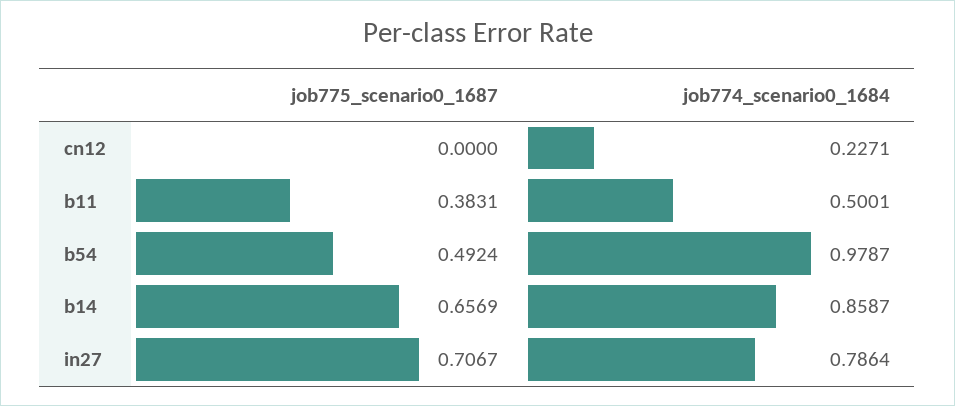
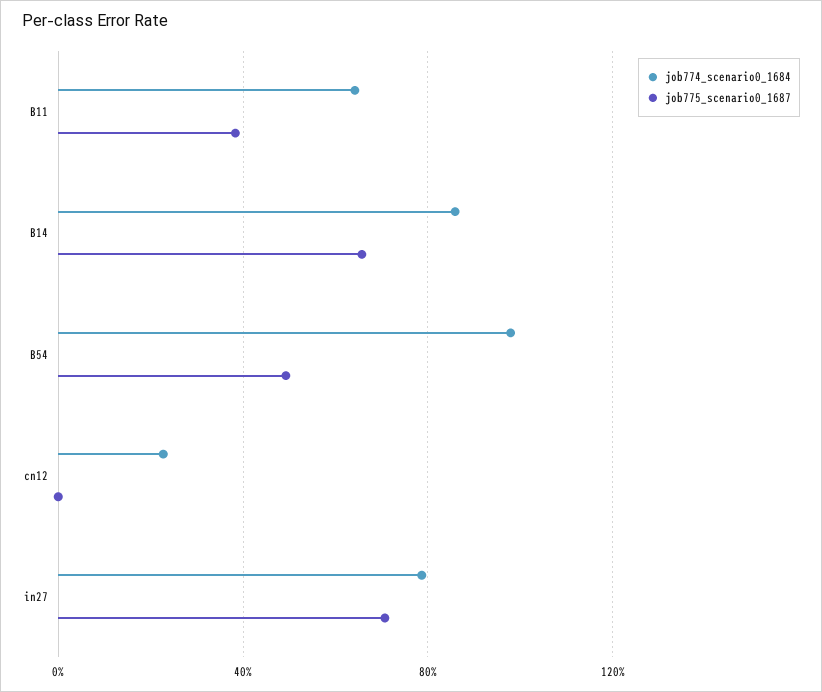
job774_scenario0_1684, b11: 0.5001 -> 0.65

